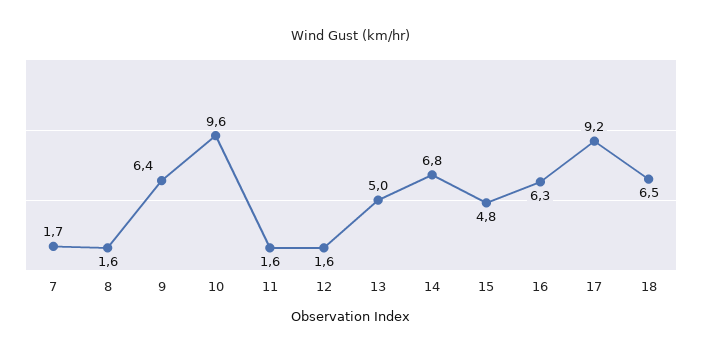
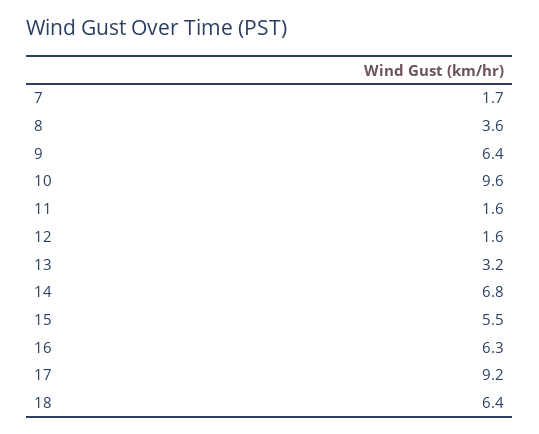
8: 1.6 -> 3.6
13: 5 -> 3.2
15: 4.8 -> 5.5
18: 6.5 -> 6.4

